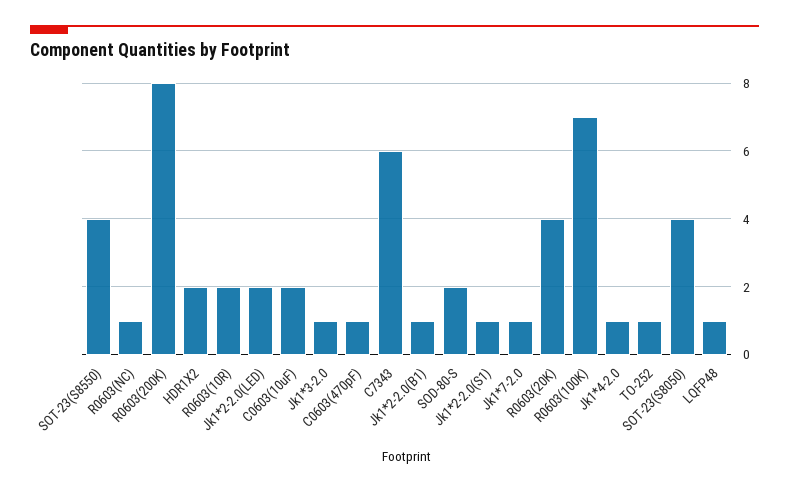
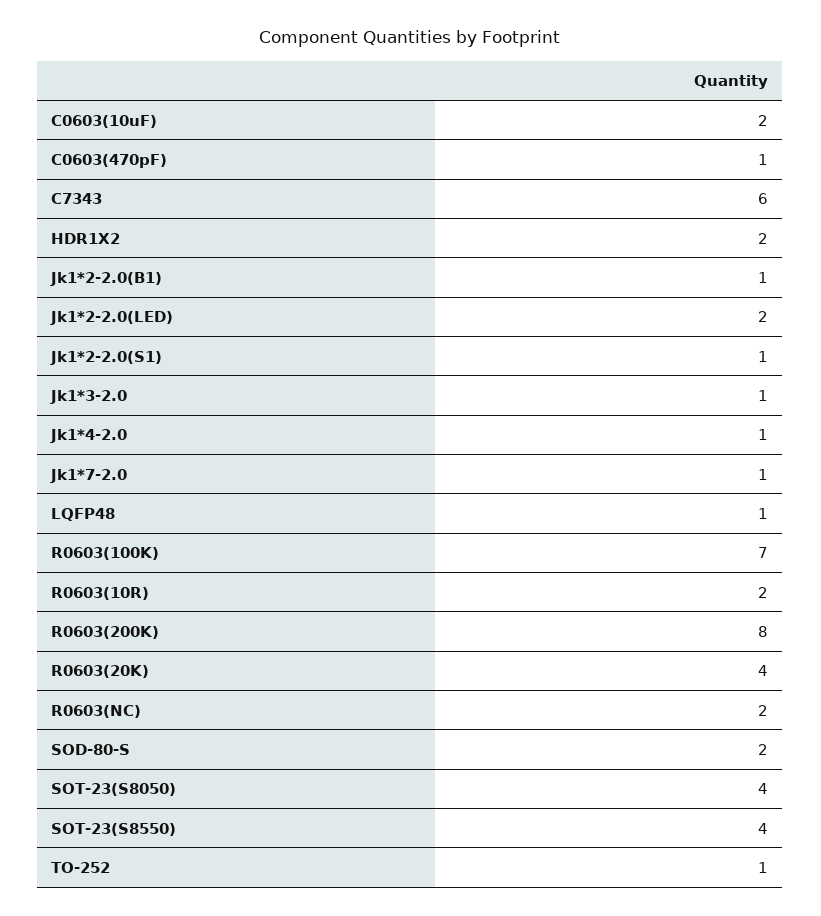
R0603(NC): 1 -> 2

